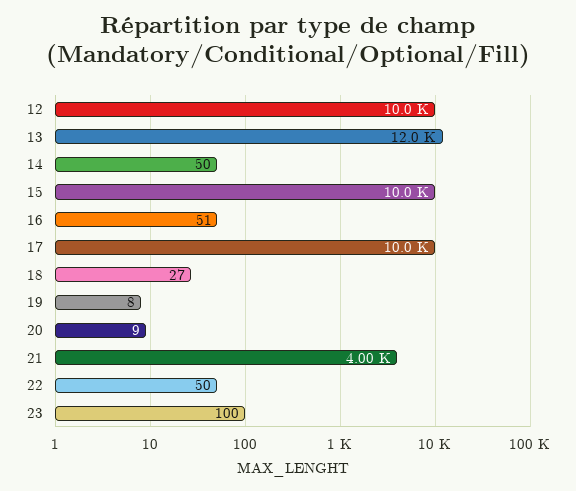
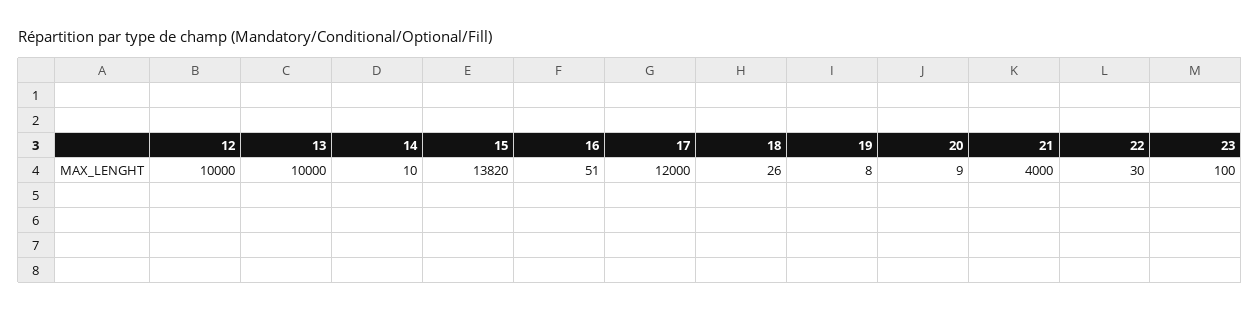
13: 12000 -> 10000
14: 50 -> 10
15: 10000 -> 13820
17: 10000 -> 12000
18: 27 -> 26
22: 50 -> 30

